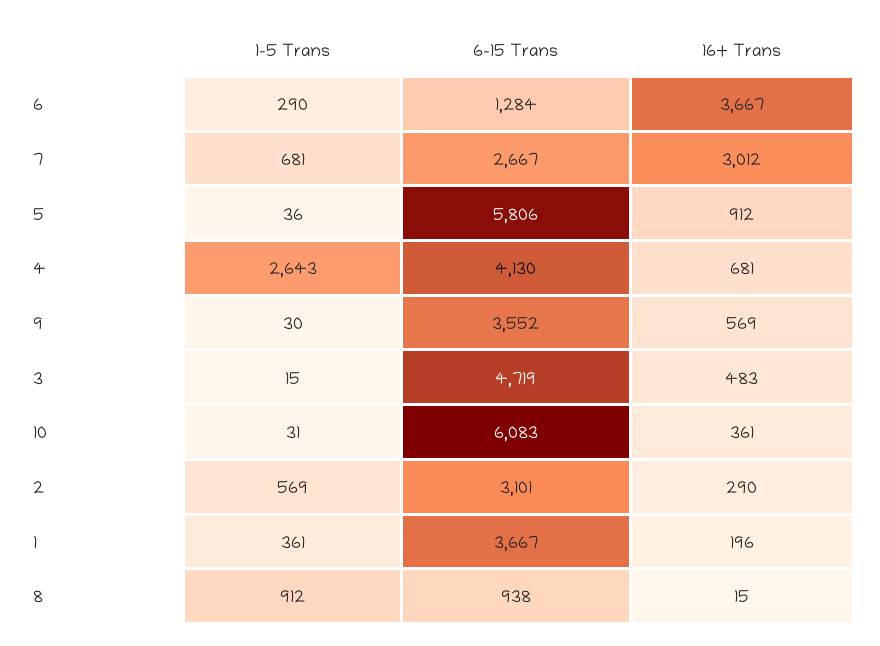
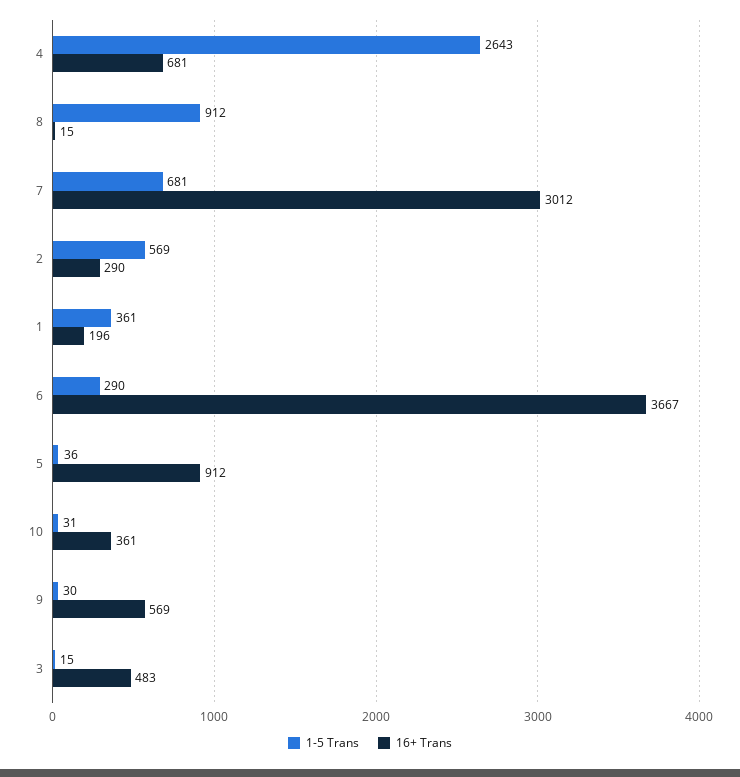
6-15 Trans, 6: 1284 -> none
6-15 Trans, 7: 2667 -> none
6-15 Trans, 5: 5806 -> none
6-15 Trans, 4: 4130 -> none
6-15 Trans, 9: 3552 -> none
6-15 Trans, 3: 4719 -> none
6-15 Trans, 10: 6083 -> none
6-15 Trans, 2: 3101 -> none
6-15 Trans, 1: 3667 -> none
6-15 Trans, 8: 938 -> none

